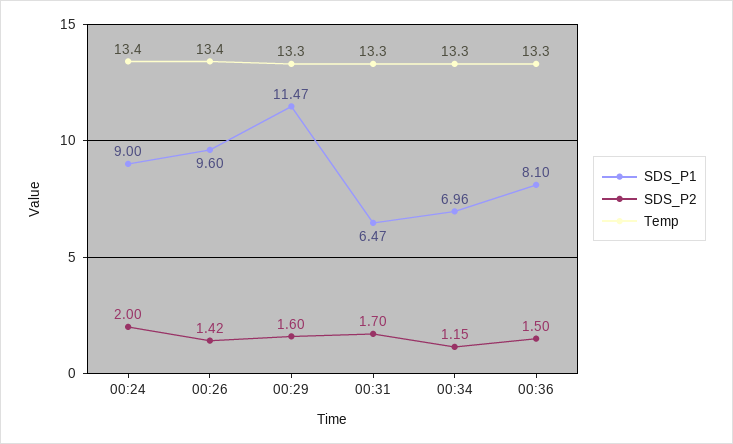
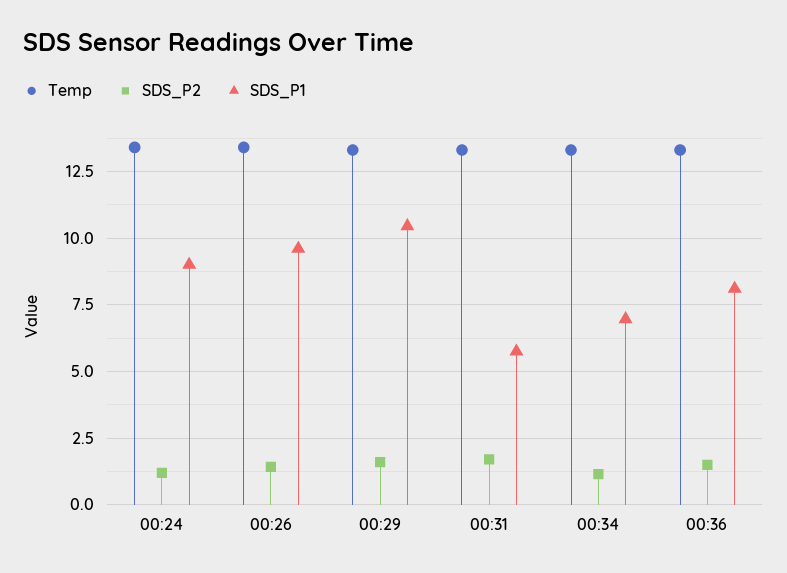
SDS_P2, 00:24: 2 -> 1.25
SDS_P1, 00:29: 11.47 -> 10.5
SDS_P1, 00:31: 6.47 -> 5.75

